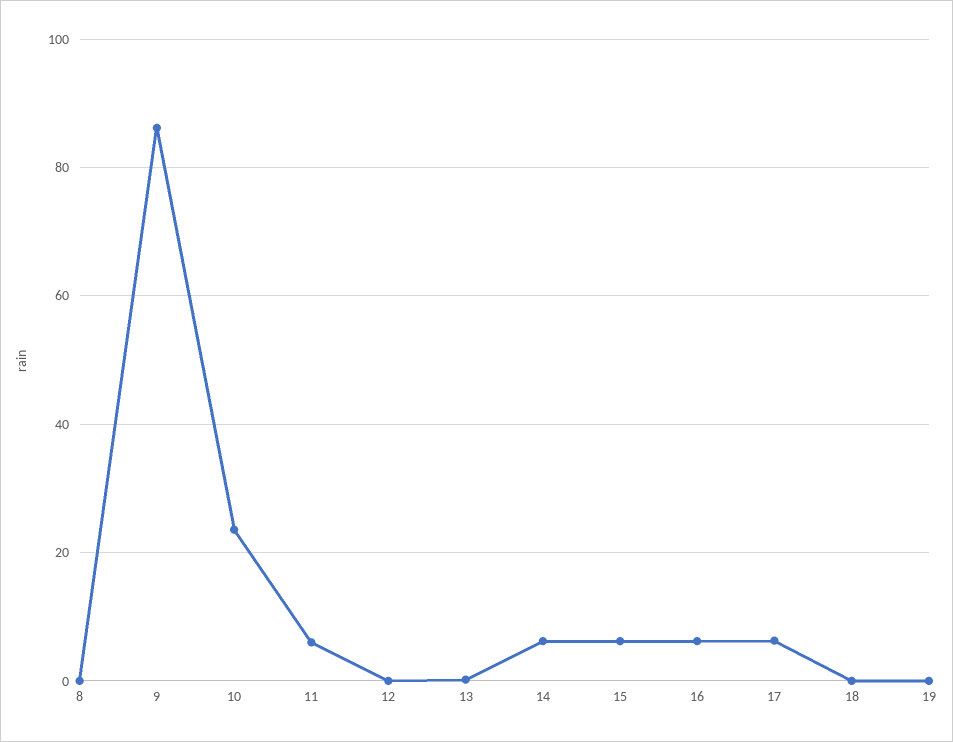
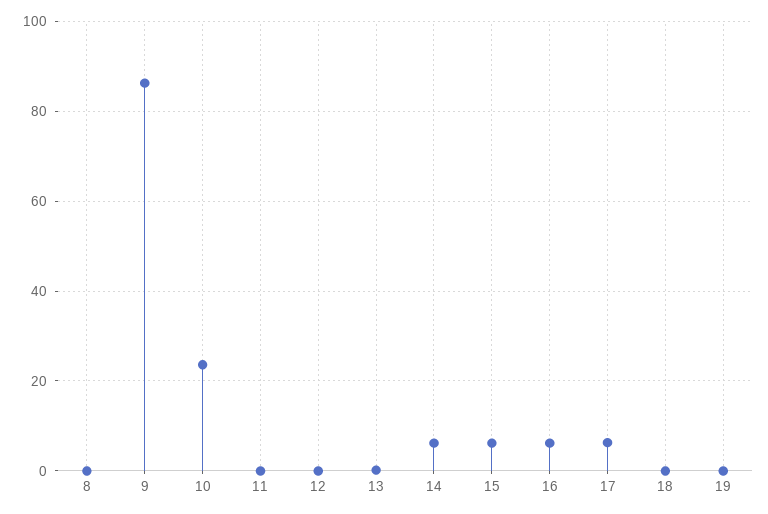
11: 6 -> 0

